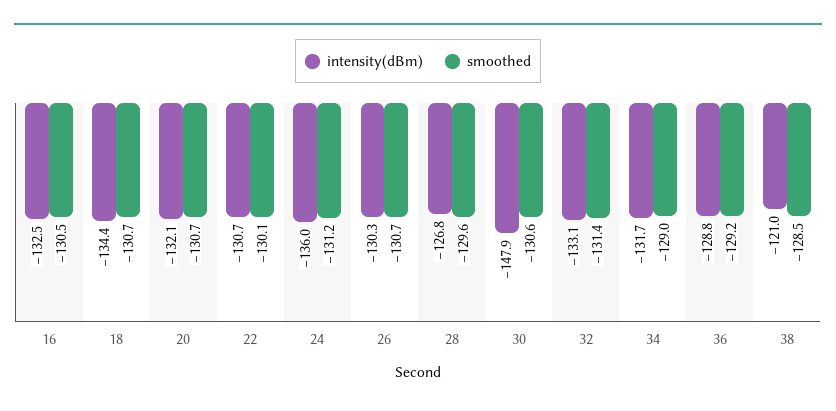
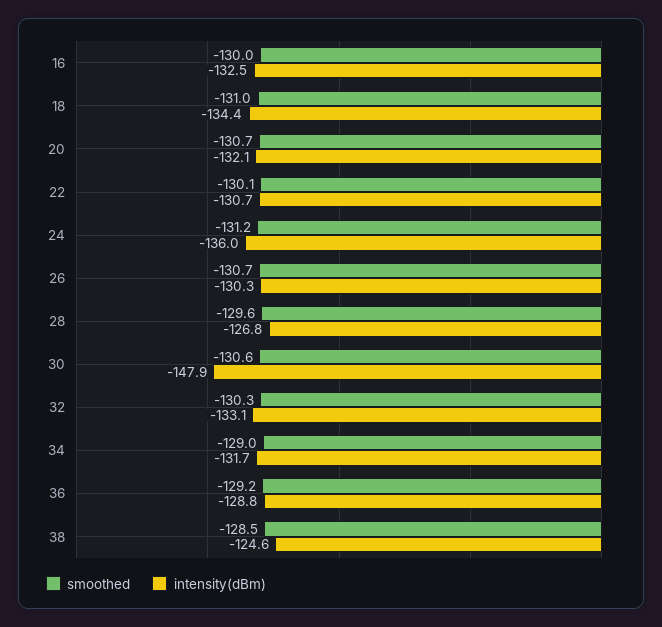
smoothed, 16: -130.5 -> -130
smoothed, 18: -130.7 -> -131
smoothed, 32: -131.4 -> -130.3
intensity(dBm), 38: -121 -> -124.6

